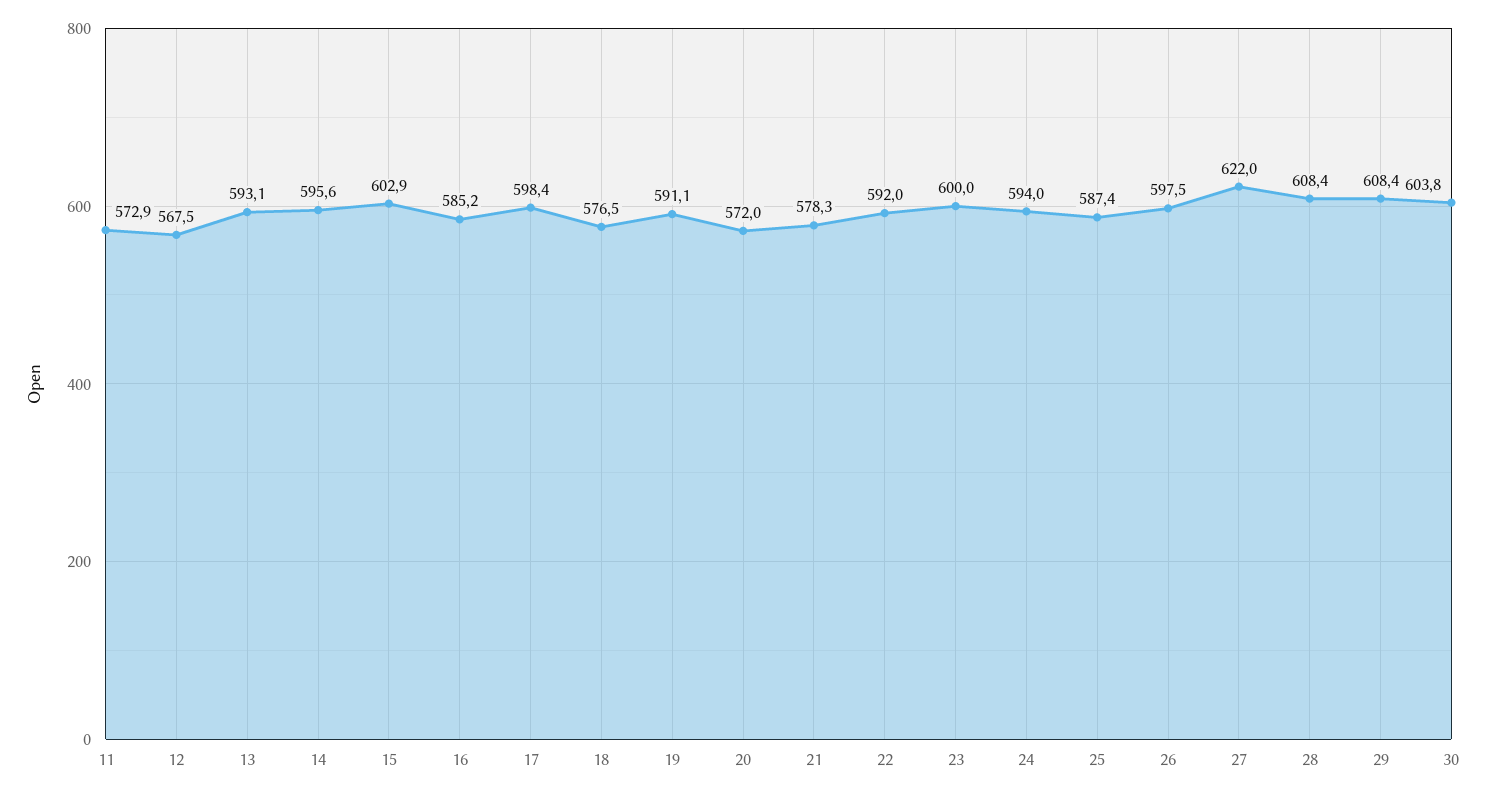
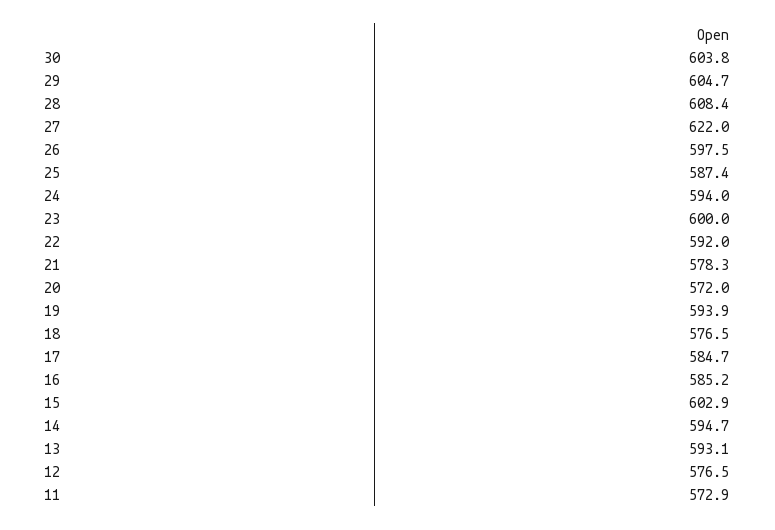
12: 567.5 -> 576.5
14: 595.6 -> 594.7
17: 598.4 -> 584.7
19: 591.1 -> 593.9
29: 608.4 -> 604.7

